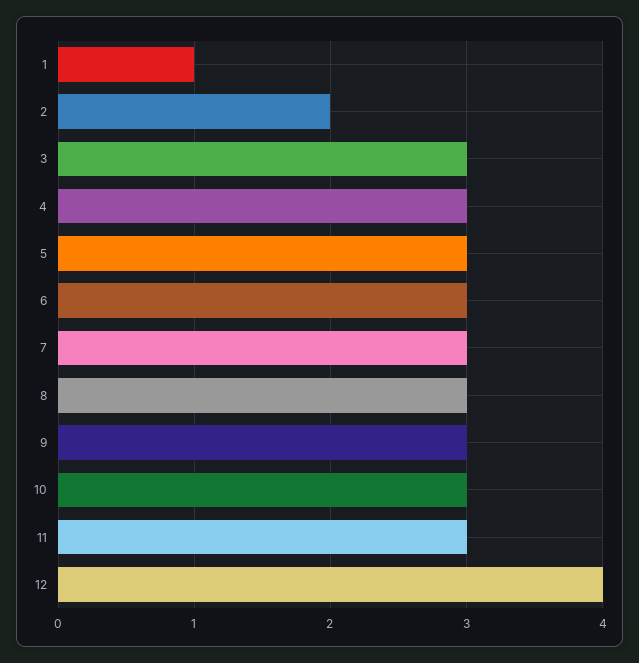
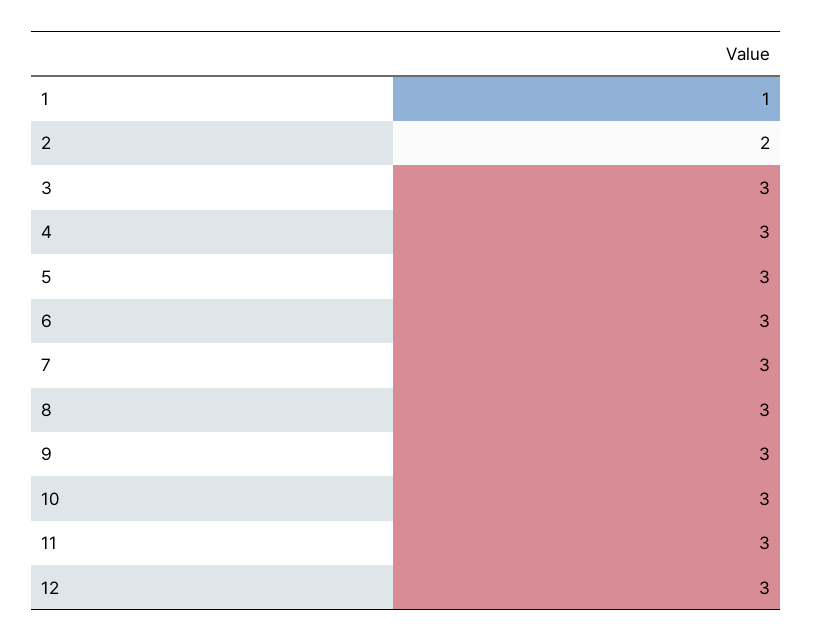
12: 4 -> 3

